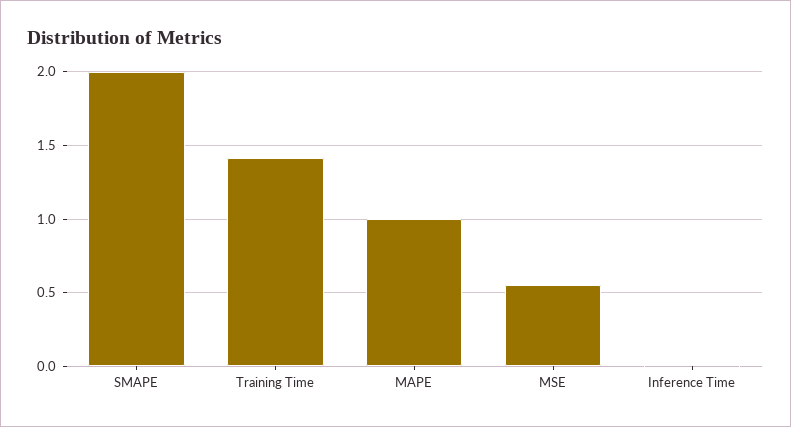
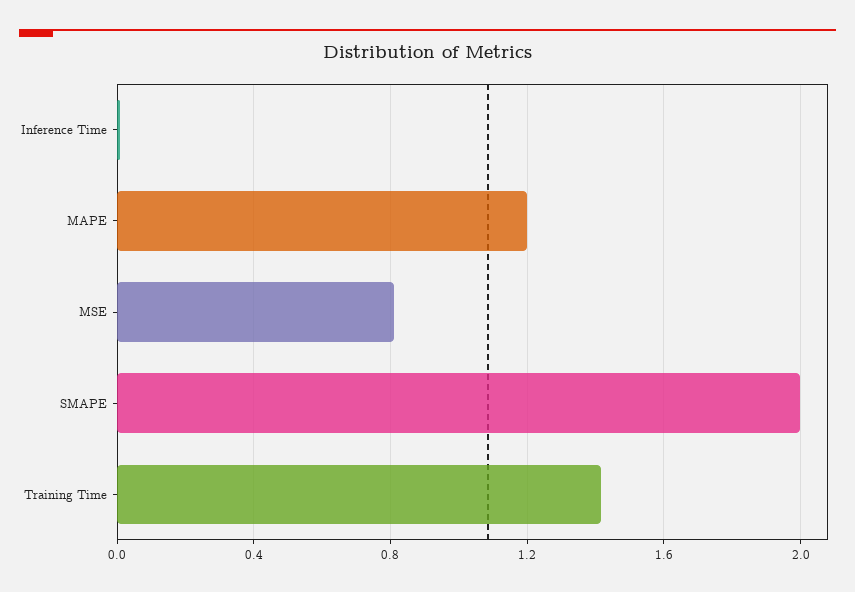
MAPE: 1 -> 1.2
MSE: 0.55 -> 0.8

